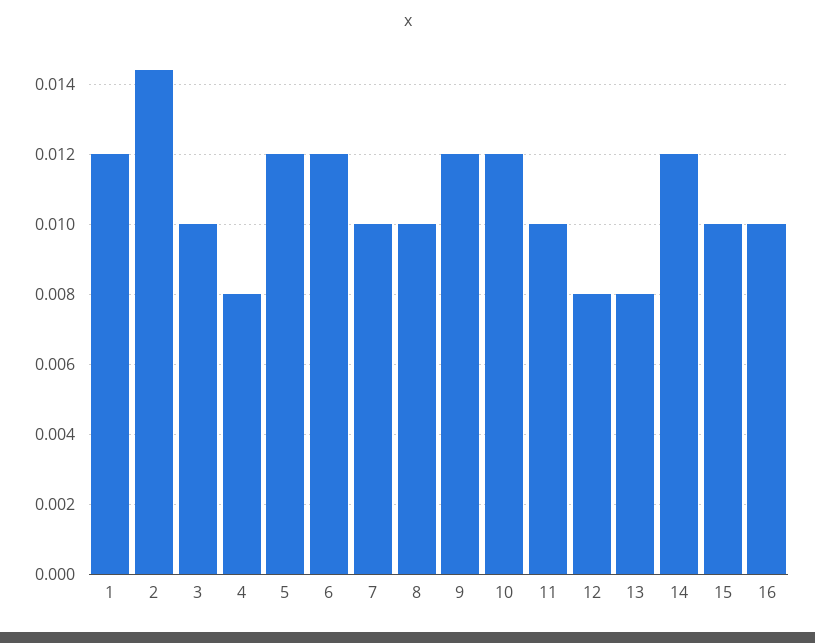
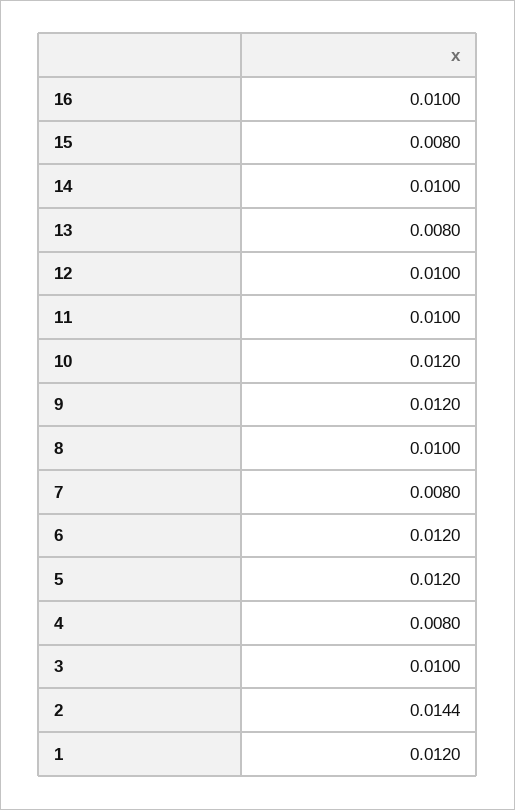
7: 0.01 -> 0.008
12: 0.008 -> 0.01
14: 0.012 -> 0.01
15: 0.01 -> 0.008

